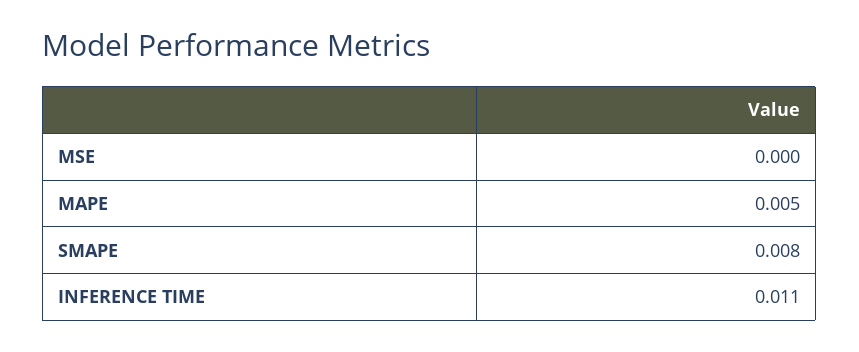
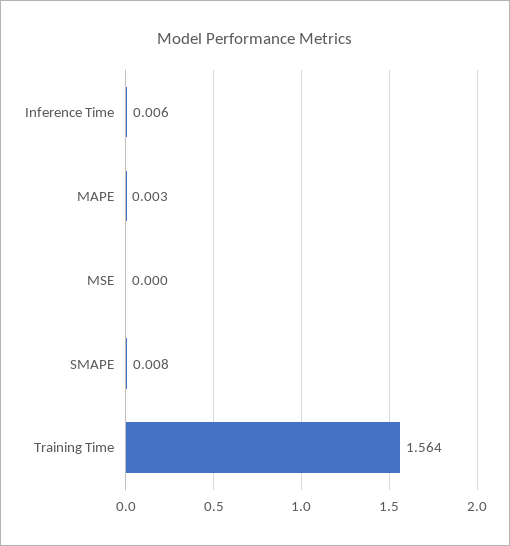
MAPE: 0.005 -> 0.003
INFERENCE TIME: 0.011 -> 0.006
Training Time: none -> 1.564

